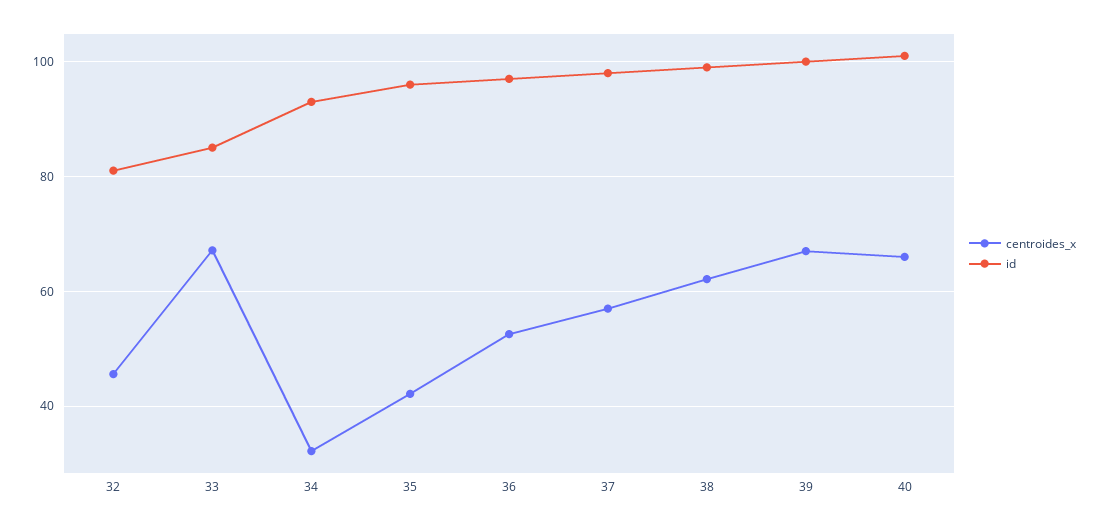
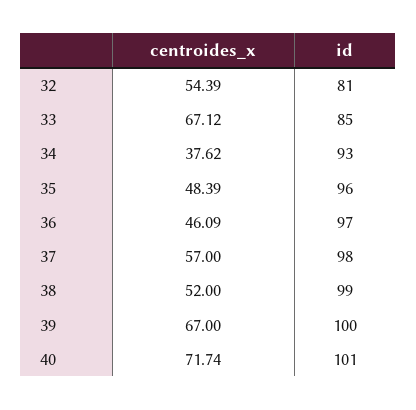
centroides_x, 32: 46 -> 54.39
centroides_x, 34: 32 -> 37.62
centroides_x, 35: 42 -> 48.39
centroides_x, 36: 52 -> 46.09
centroides_x, 38: 62 -> 52
centroides_x, 40: 66 -> 71.74

